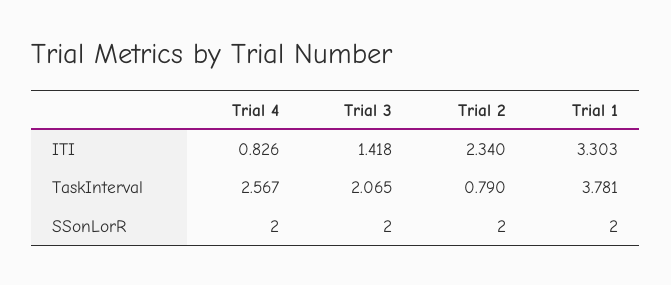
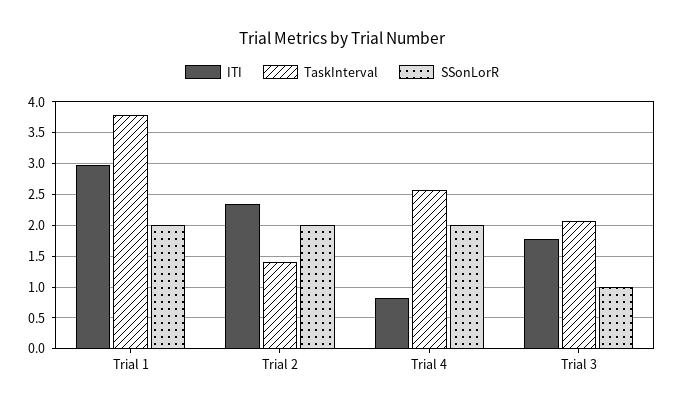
ITI, Trial 3: 1.418 -> 1.8
ITI, Trial 1: 3.303 -> 3
TaskInterval, Trial 2: 0.79 -> 1.4
SSonLorR, Trial 3: 2 -> 1

